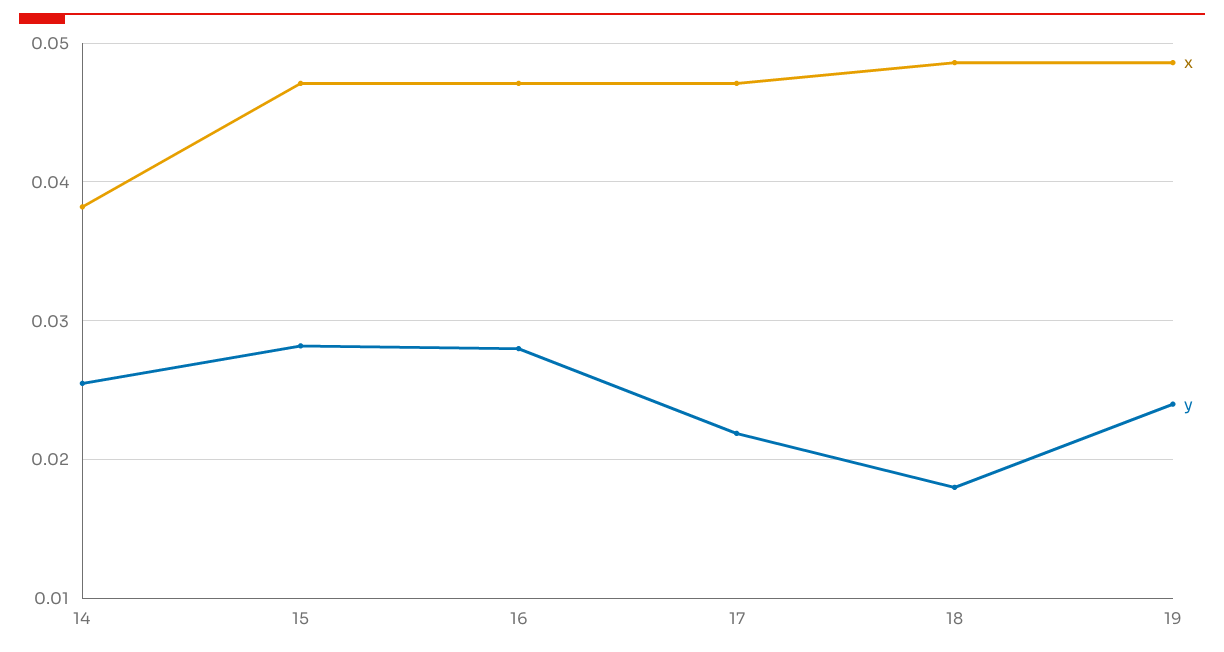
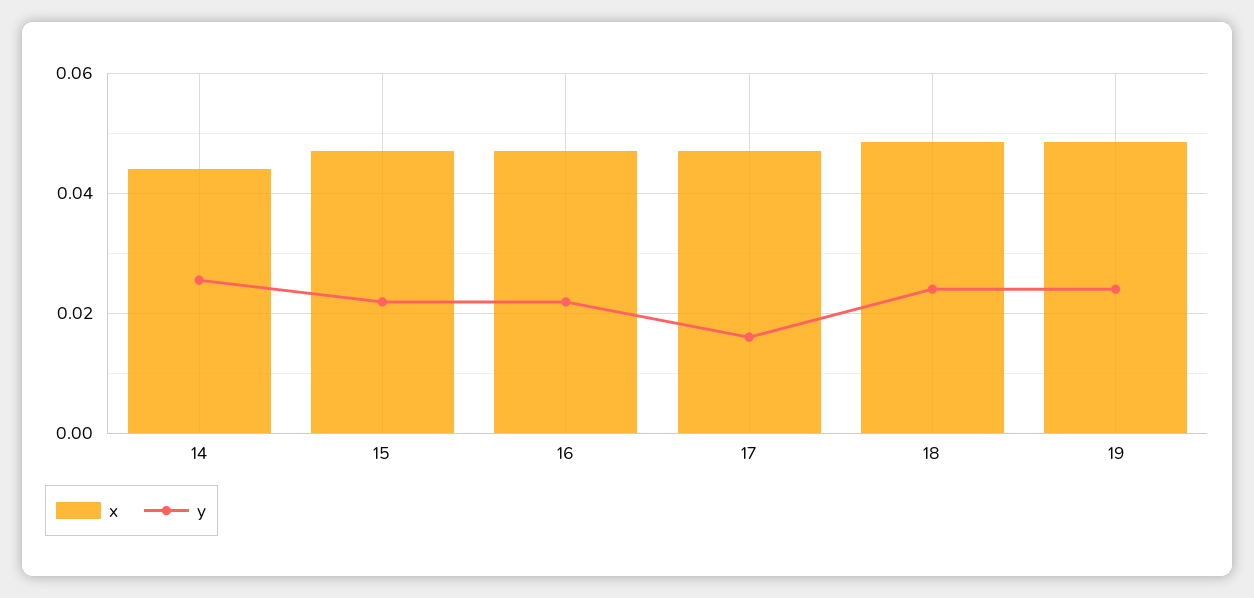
x, 14: 0.038 -> 0.044
y, 15: 0.028 -> 0.022
y, 16: 0.028 -> 0.022
y, 17: 0.022 -> 0.016
y, 18: 0.018 -> 0.024

